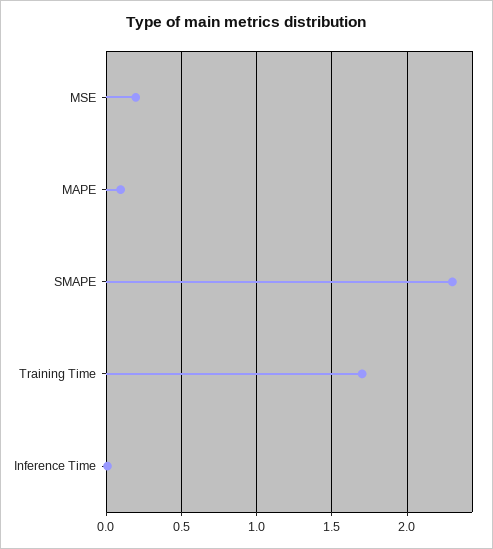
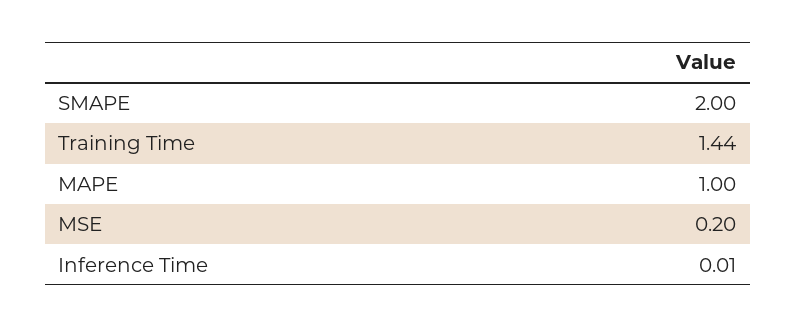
MAPE: 0.1 -> 1
SMAPE: 2.3 -> 2
Training Time: 1.7 -> 1.44

